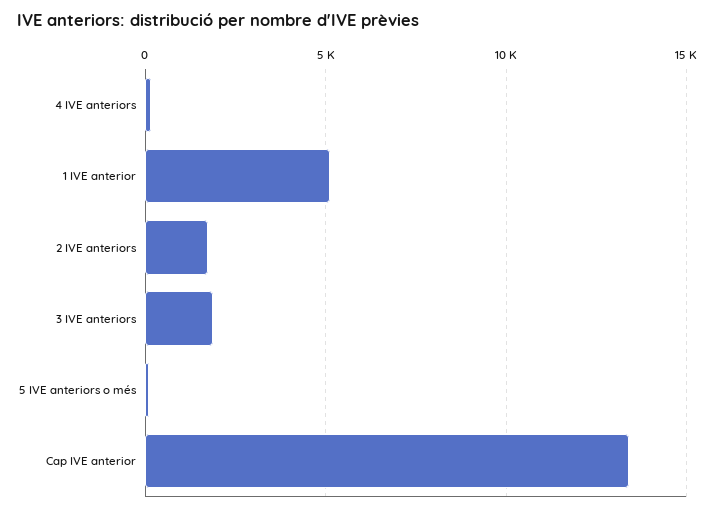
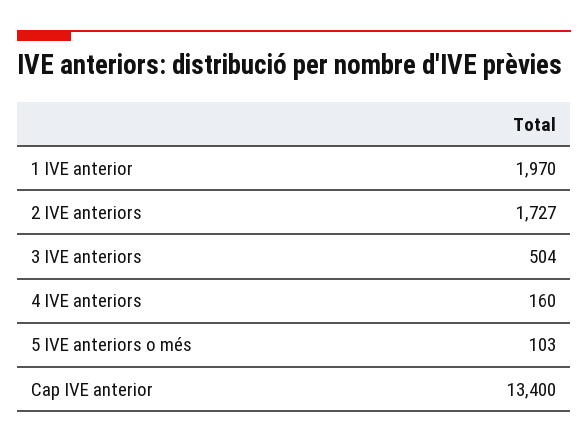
1 IVE anterior: 5000 -> 1970
3 IVE anteriors: 2000 -> 504

